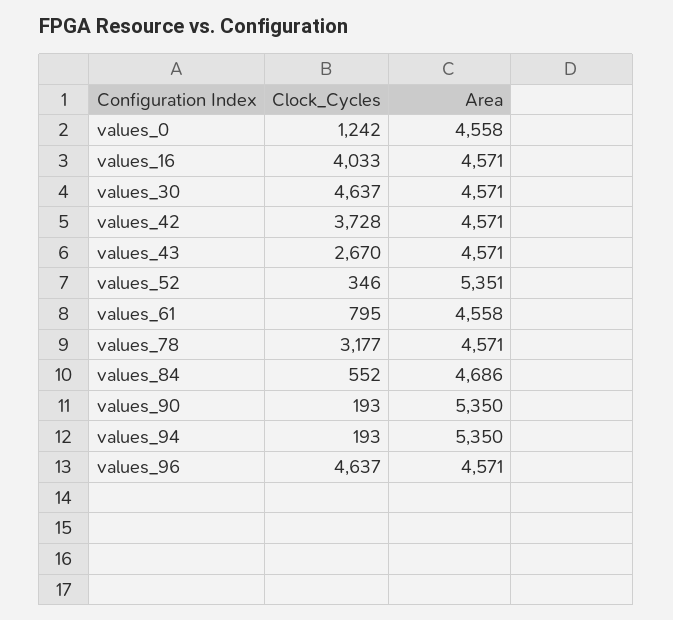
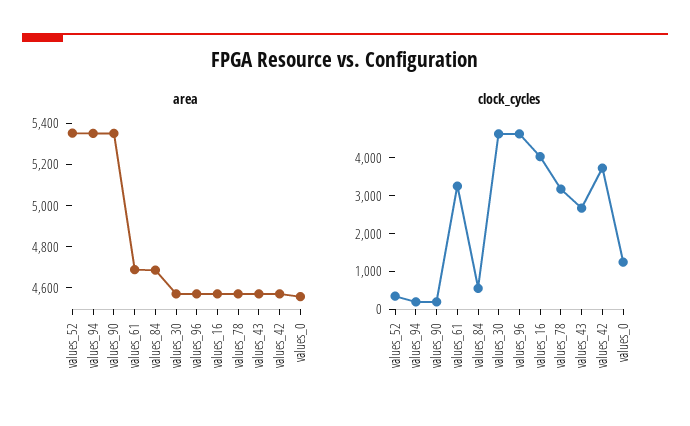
Clock_Cycles, values_61: 795 -> 3250
Area, values_61: 4558 -> 4700

